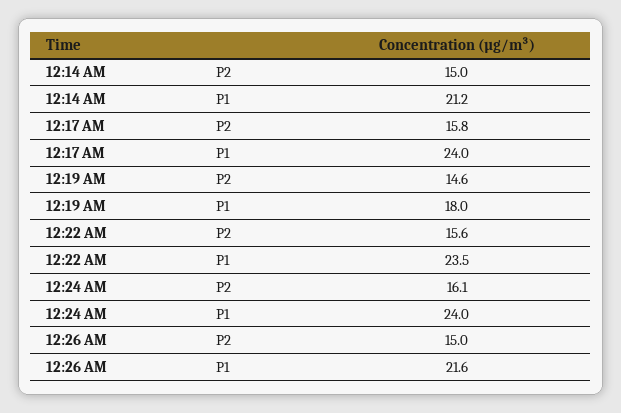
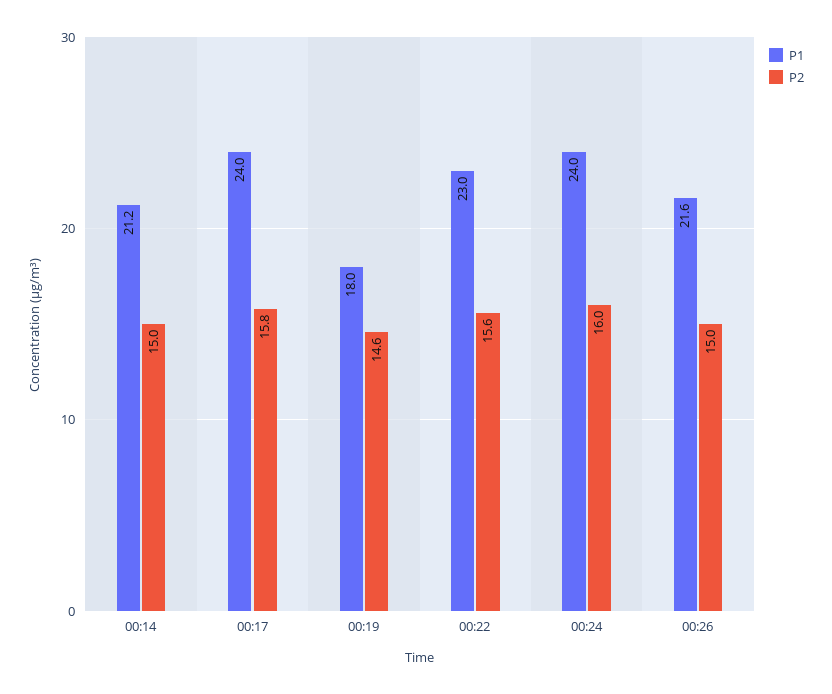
P1, 12:22 AM: 23.5 -> 23
P2, 12:24 AM: 16.1 -> 16

